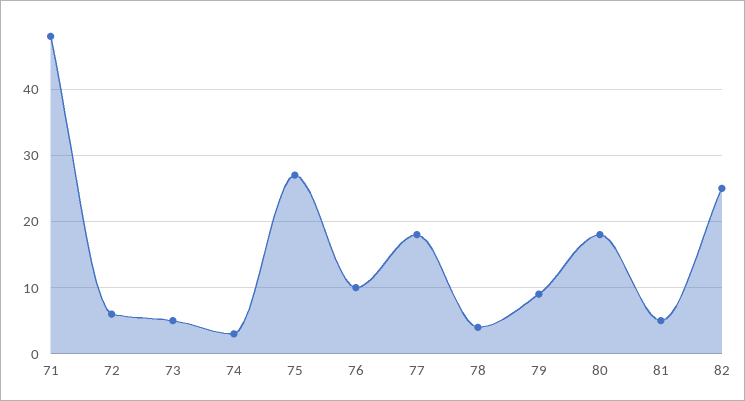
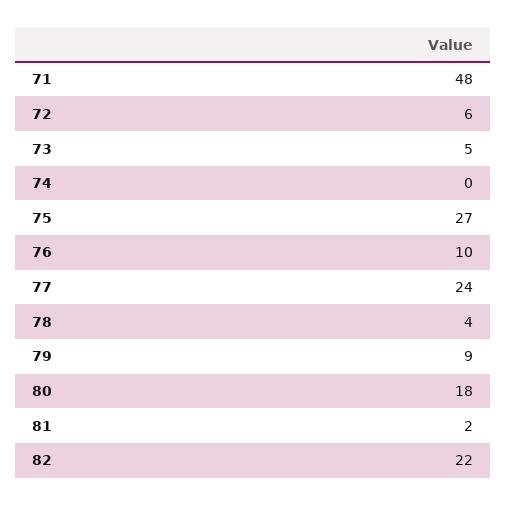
74: 3 -> 0
77: 18 -> 24
81: 5 -> 2
82: 25 -> 22

